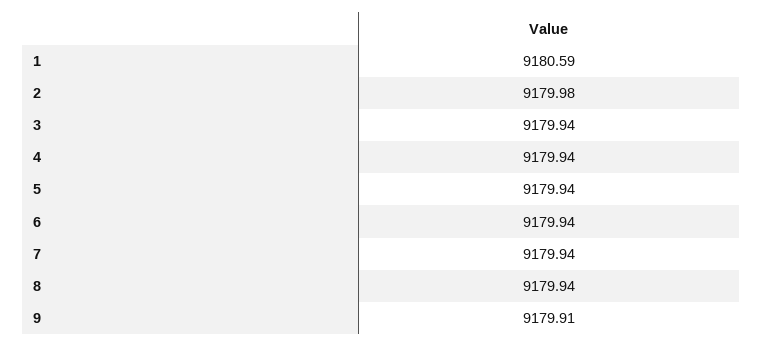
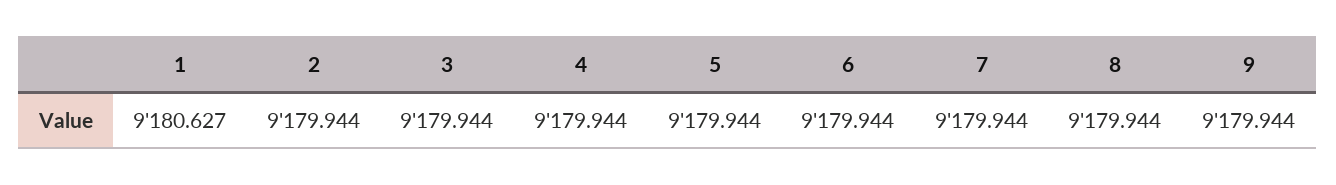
1: 9180.59 -> 9180.627
2: 9179.98 -> 9179.944
9: 9179.91 -> 9179.944

